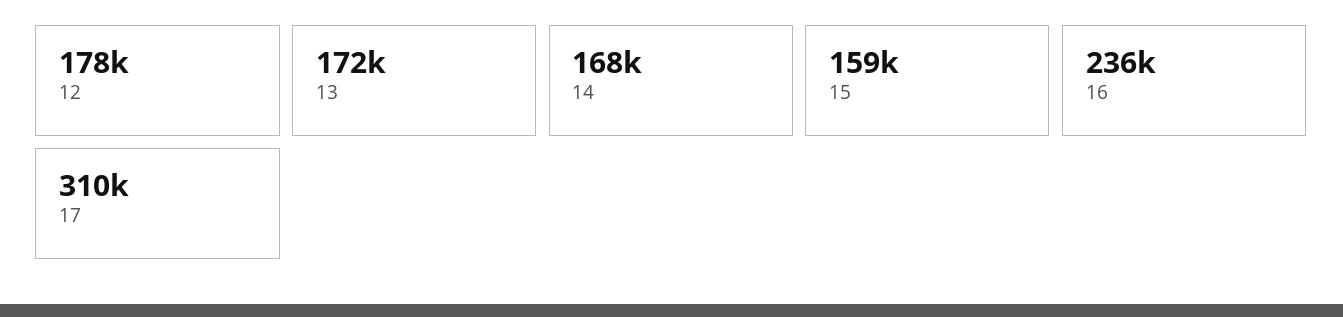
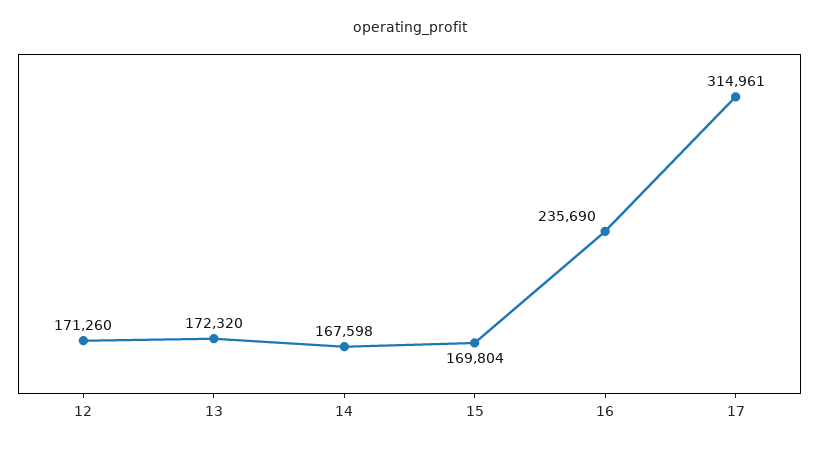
12: 178000 -> 171260
15: 159000 -> 169804
17: 310000 -> 314961

